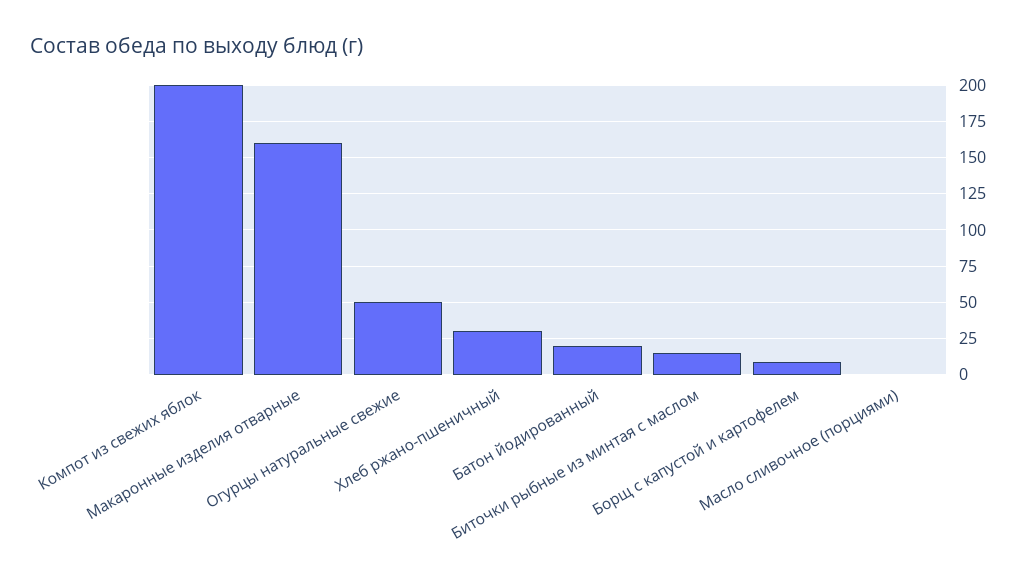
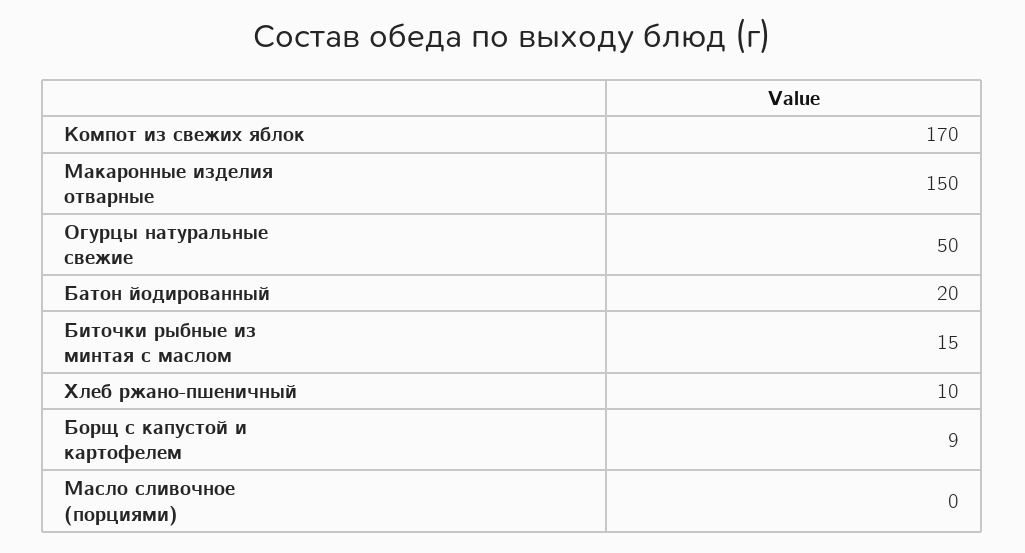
Компот из свежих яблок: 200 -> 170
Макаронные изделия отварные: 160 -> 150
Хлеб ржано-пшеничный: 30 -> 10

